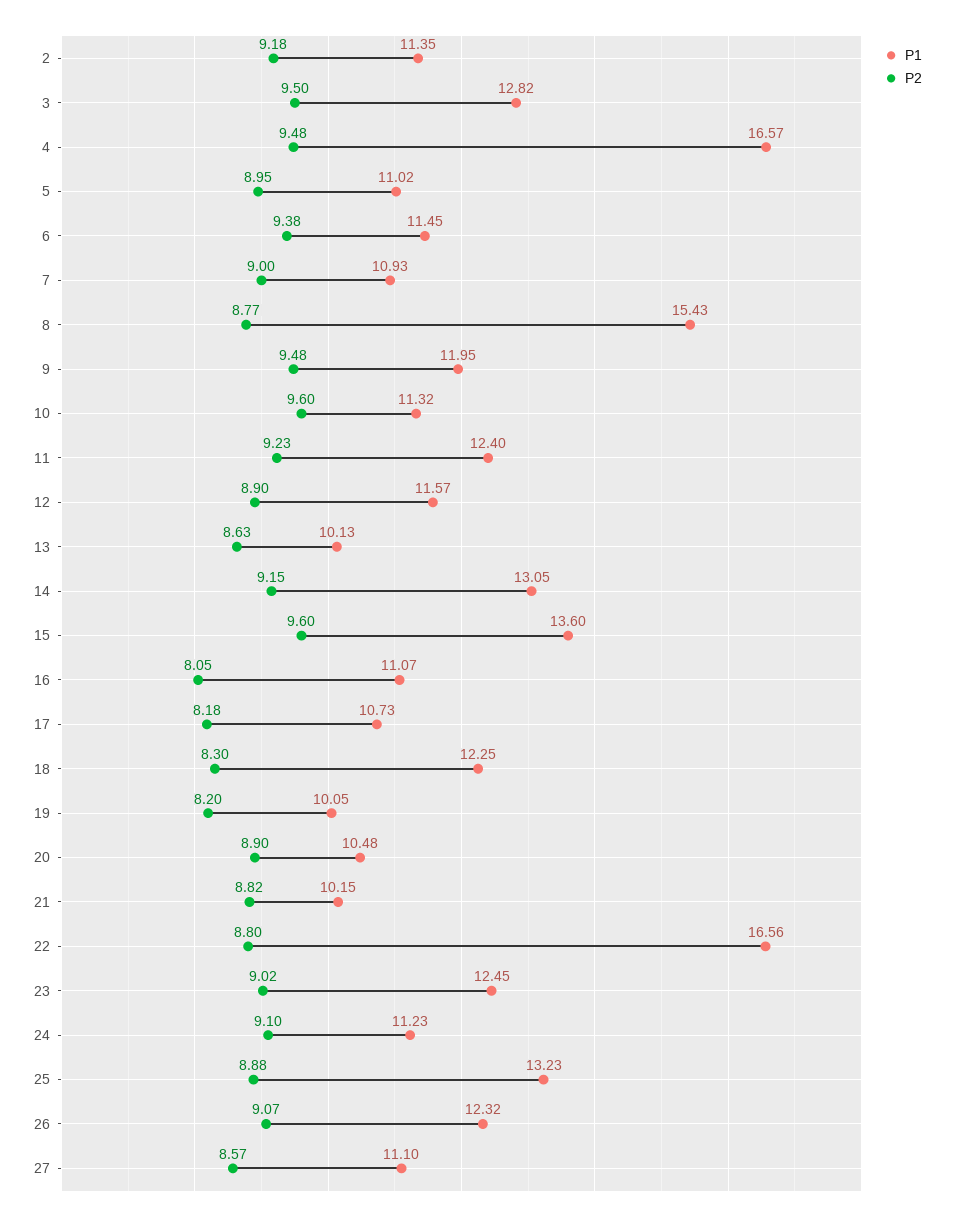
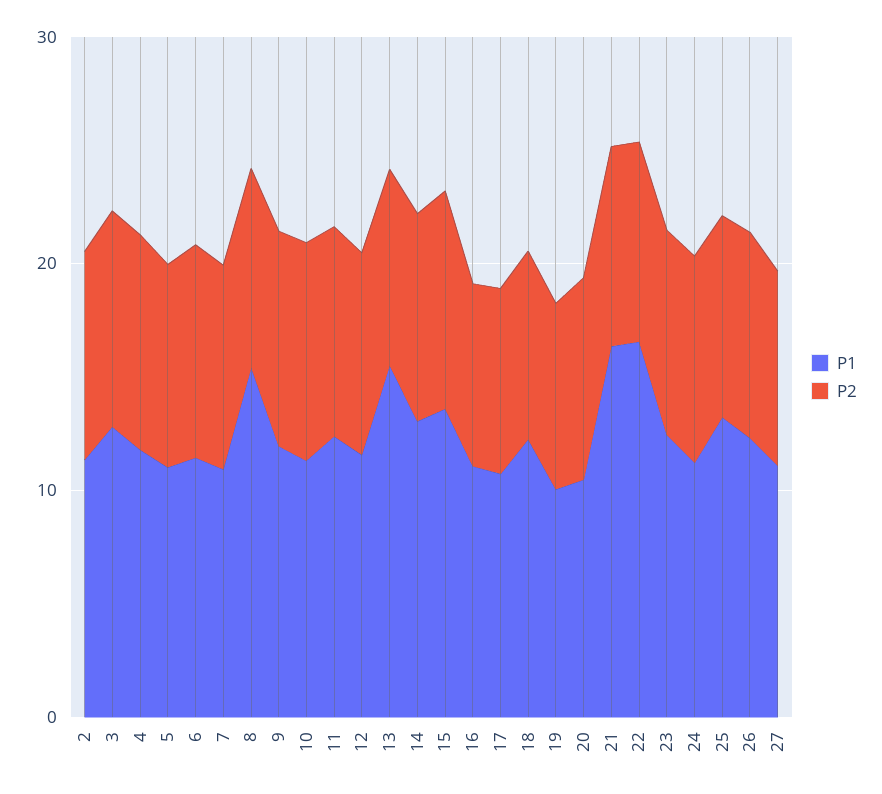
P1, 4: 16.57 -> 12
P1, 13: 10.13 -> 16
P1, 21: 10.15 -> 16

